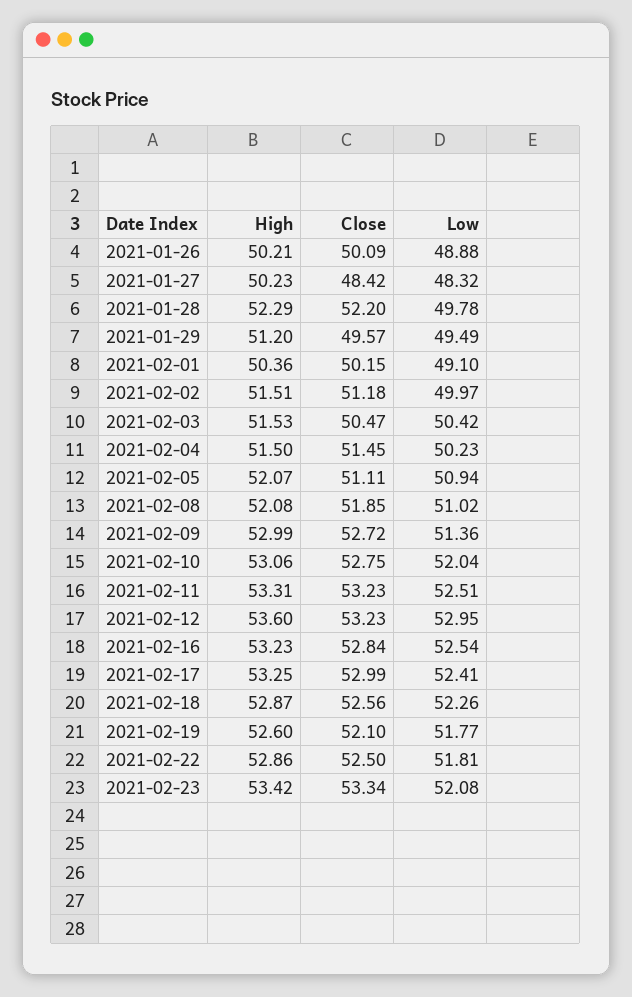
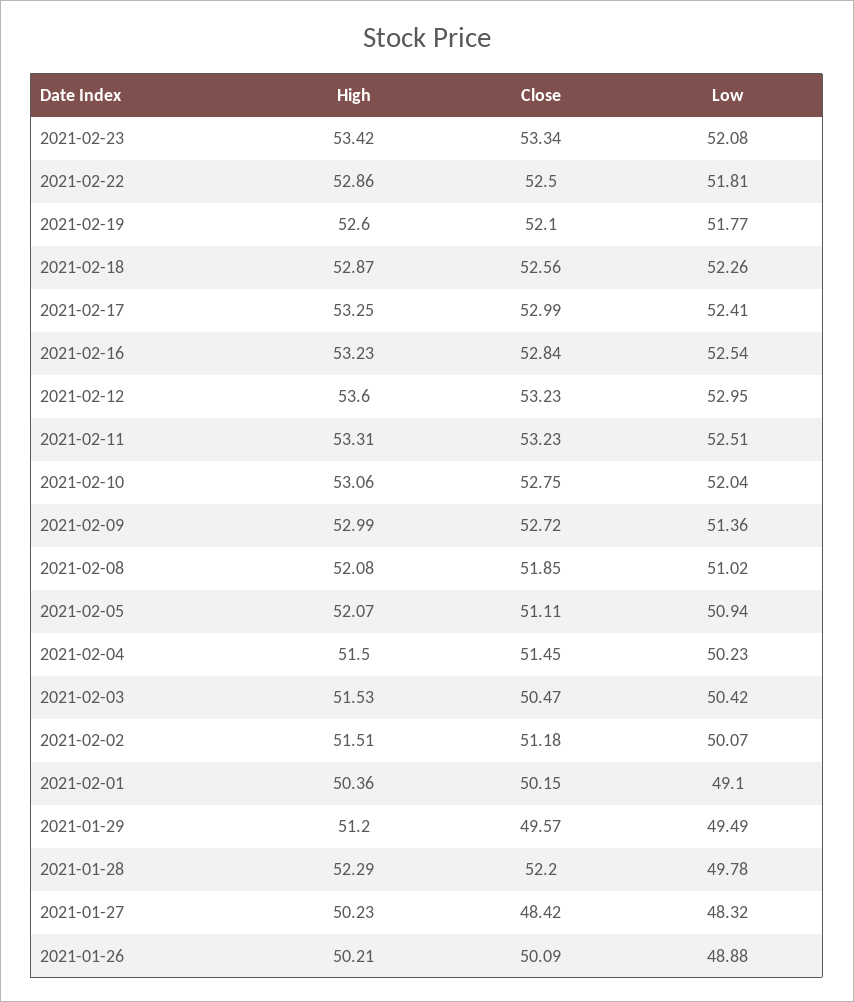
Low, 2021-02-02: 49.97 -> 50.07

